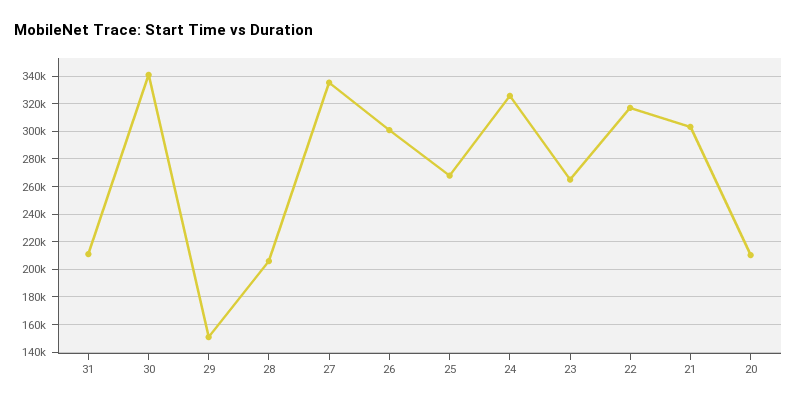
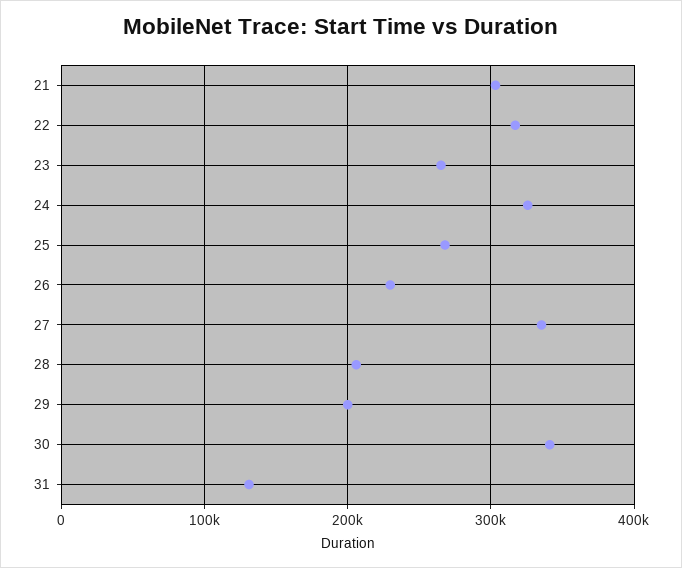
31: 210000 -> 130000
29: 150000 -> 200000
26: 300000 -> 230000
20: 210000 -> none

